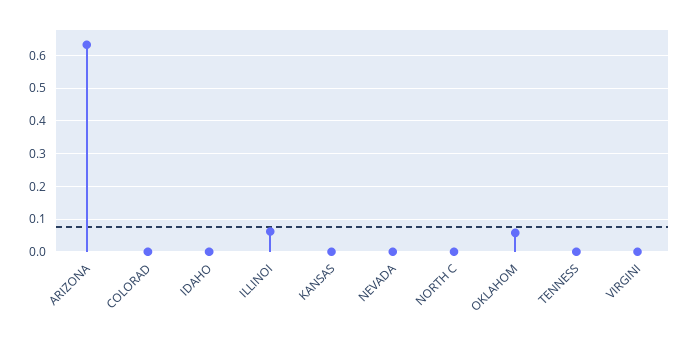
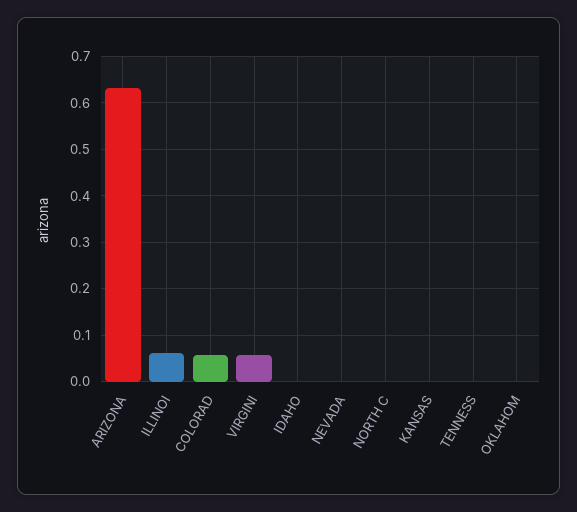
COLORAD: 0 -> 0.06
OKLAHOM: 0.06 -> 0
VIRGINI: 0 -> 0.06

